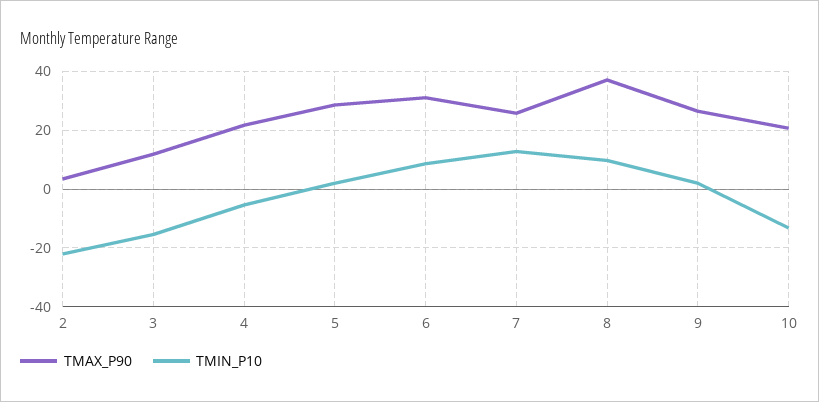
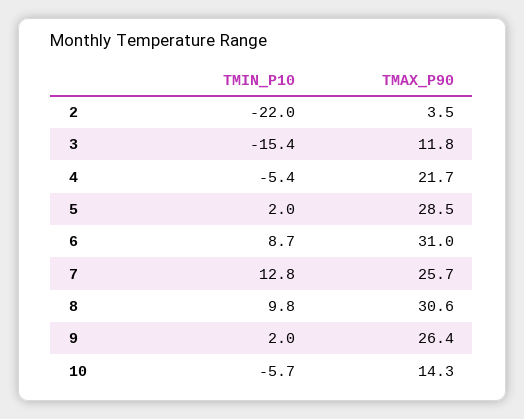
TMAX_P90, 8: 37.5 -> 30.6
TMAX_P90, 10: 20 -> 14.3
TMIN_P10, 10: -12.5 -> -5.7

